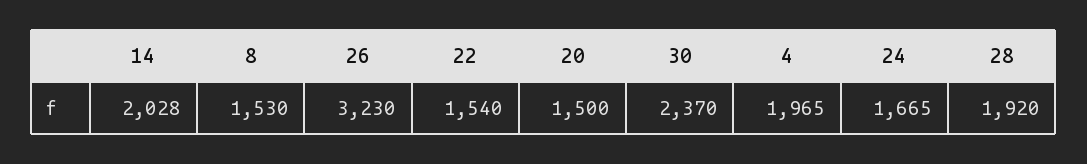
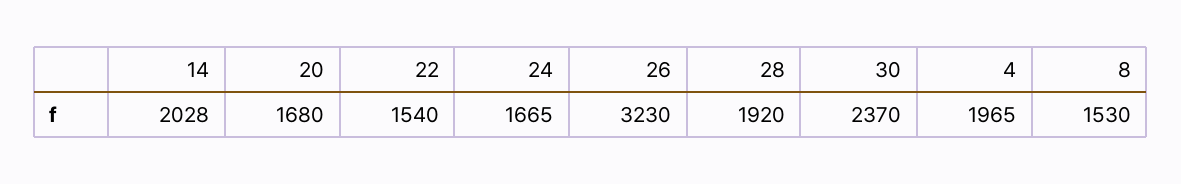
20: 1500 -> 1680

